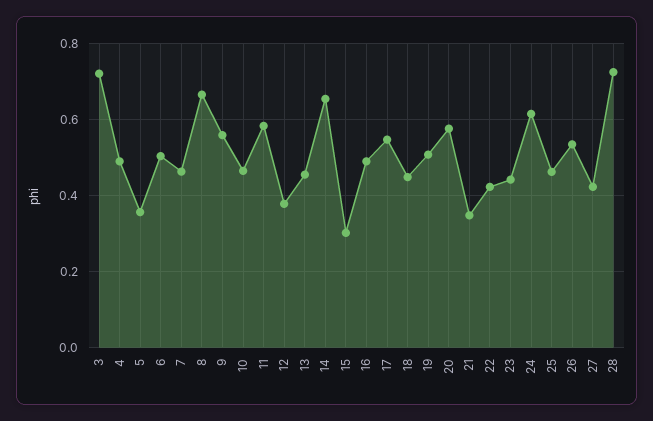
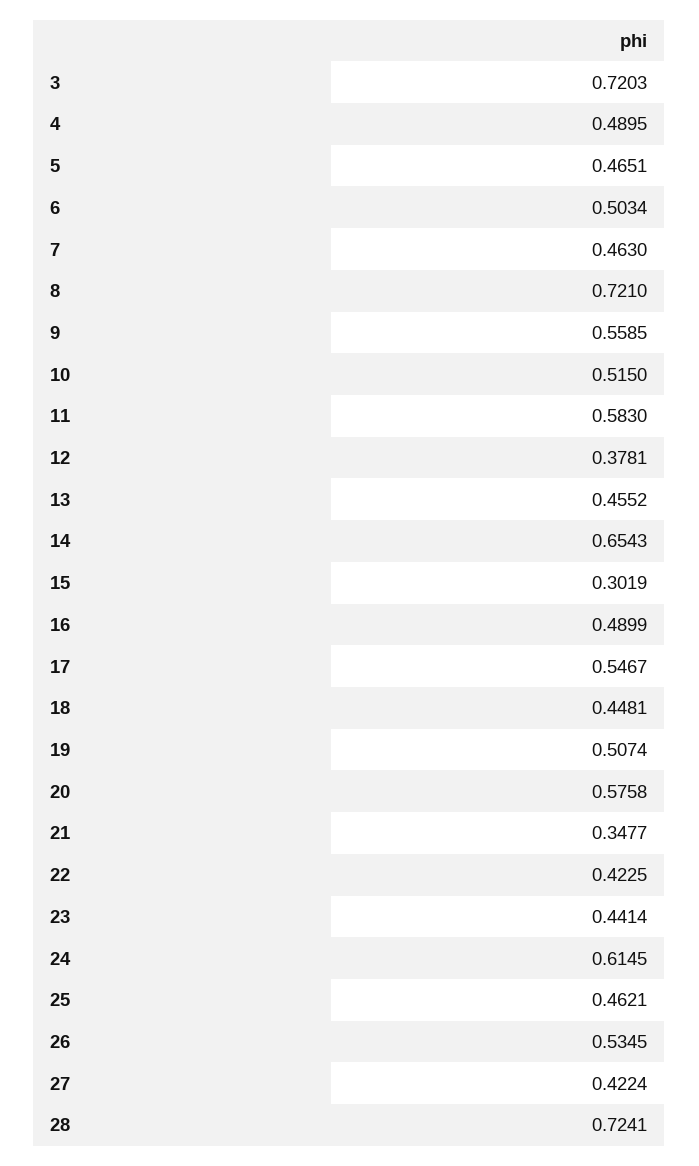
5: 0.36 -> 0.4651
8: 0.66 -> 0.721
10: 0.46 -> 0.515

